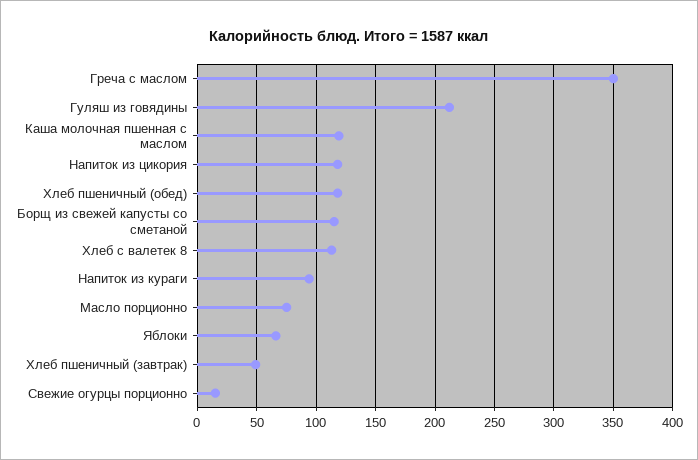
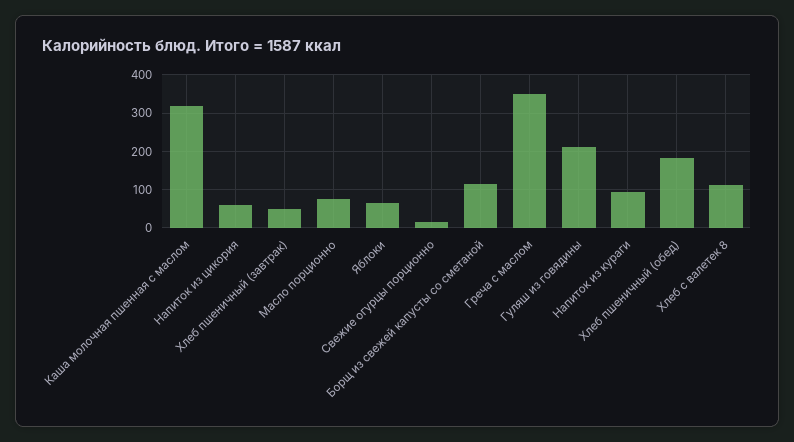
Каша молочная пшенная с маслом: 120 -> 320
Напиток из цикория: 120 -> 60
Хлеб пшеничный (обед): 120 -> 180

